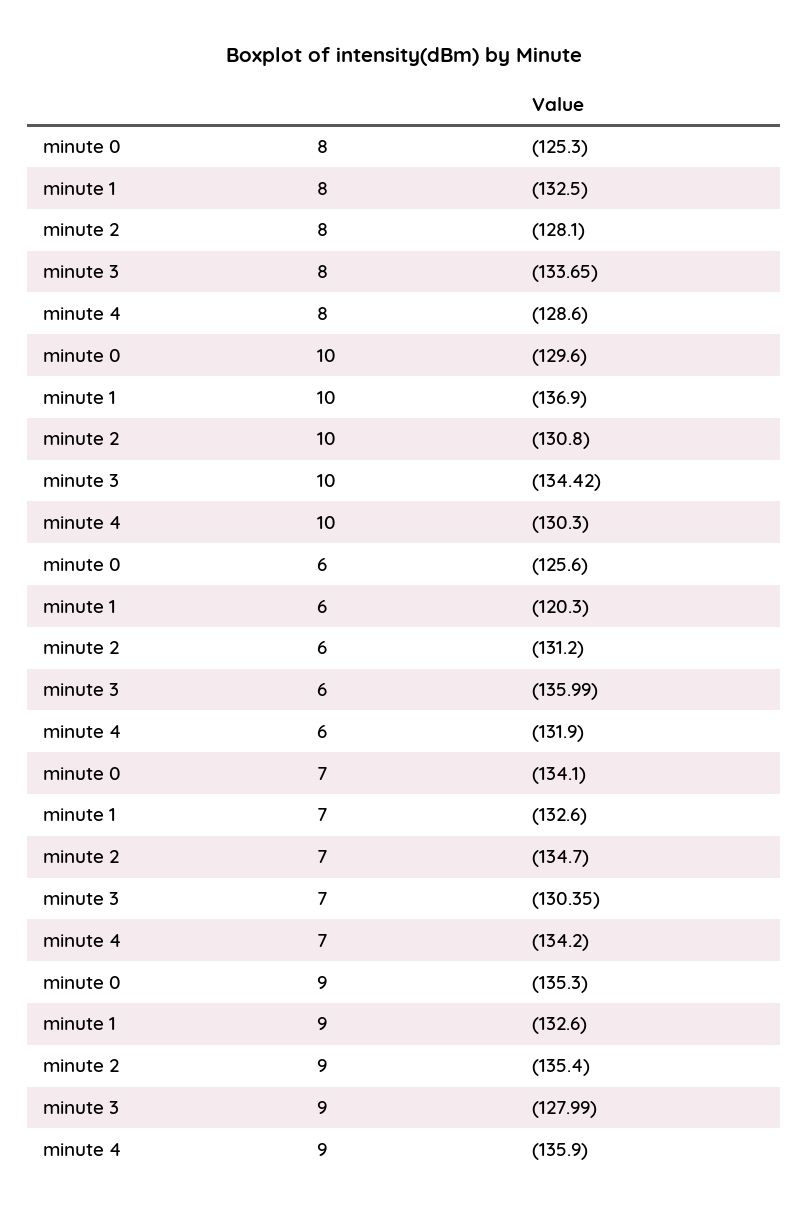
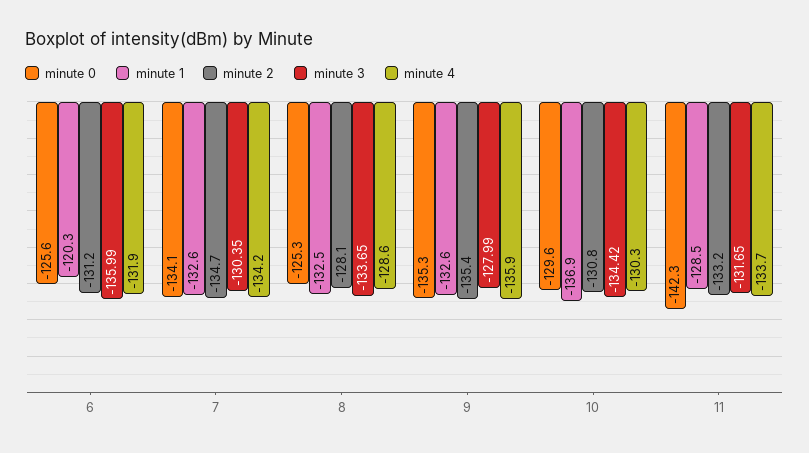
minute 0, 11: none -> -142.3
minute 1, 11: none -> -128.5
minute 2, 11: none -> -133.2
minute 3, 11: none -> -131.65
minute 4, 11: none -> -133.7

